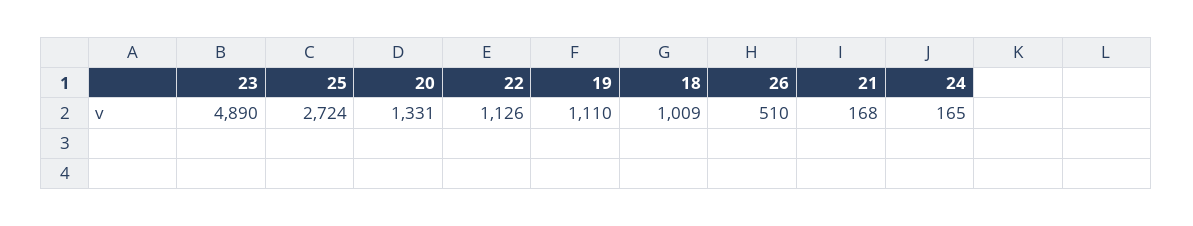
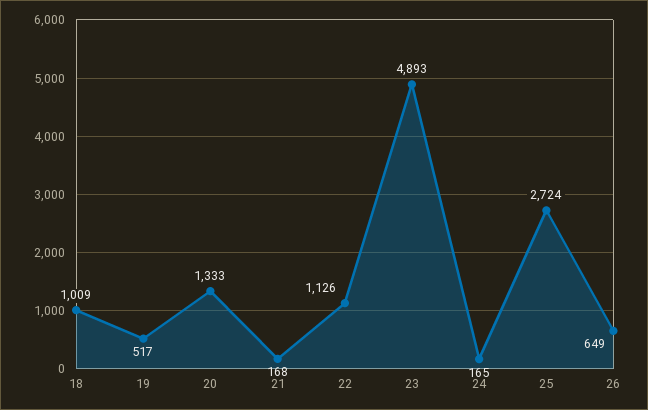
23: 4890 -> 4893
20: 1331 -> 1333
19: 1110 -> 517
26: 510 -> 649

